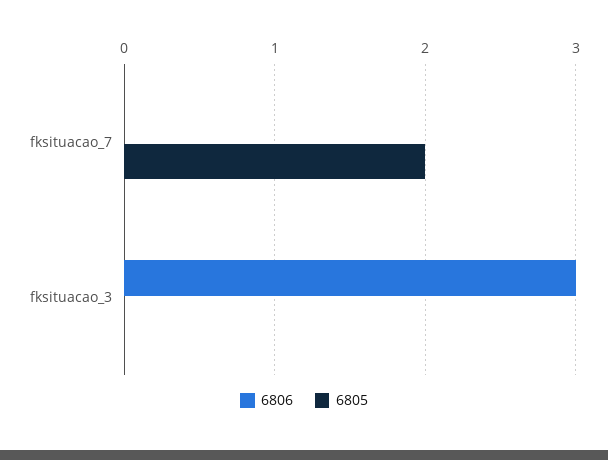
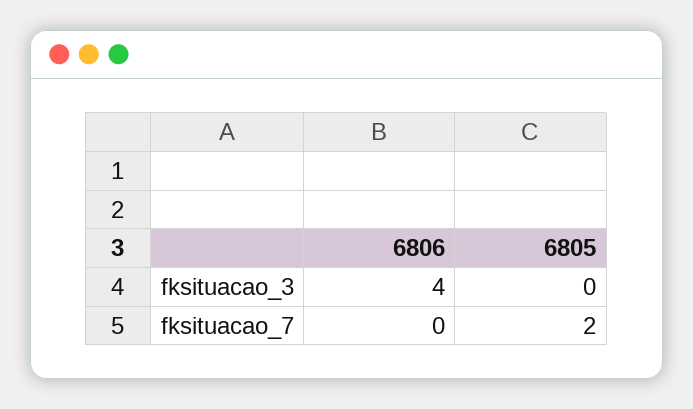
6806, fksituacao_3: 3 -> 4

